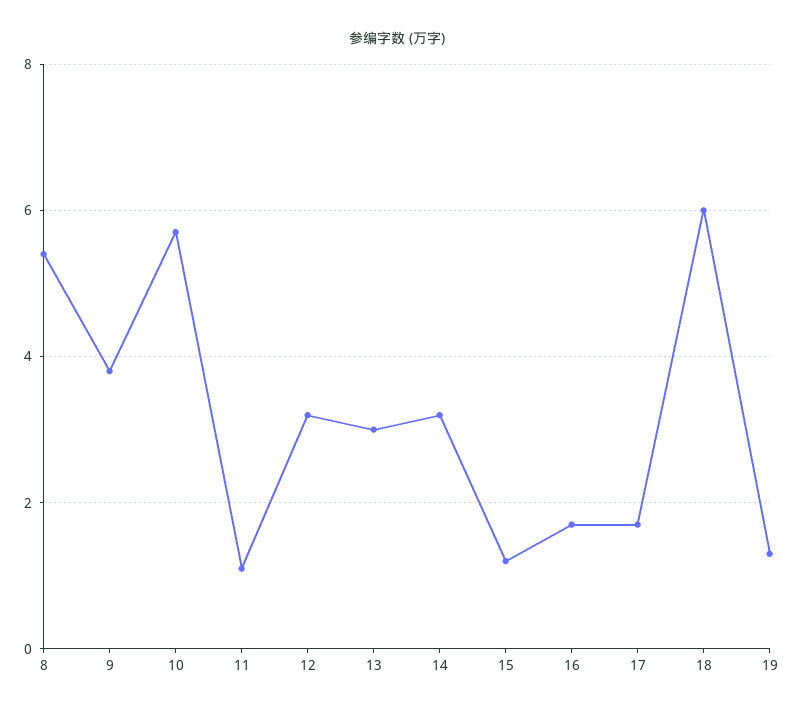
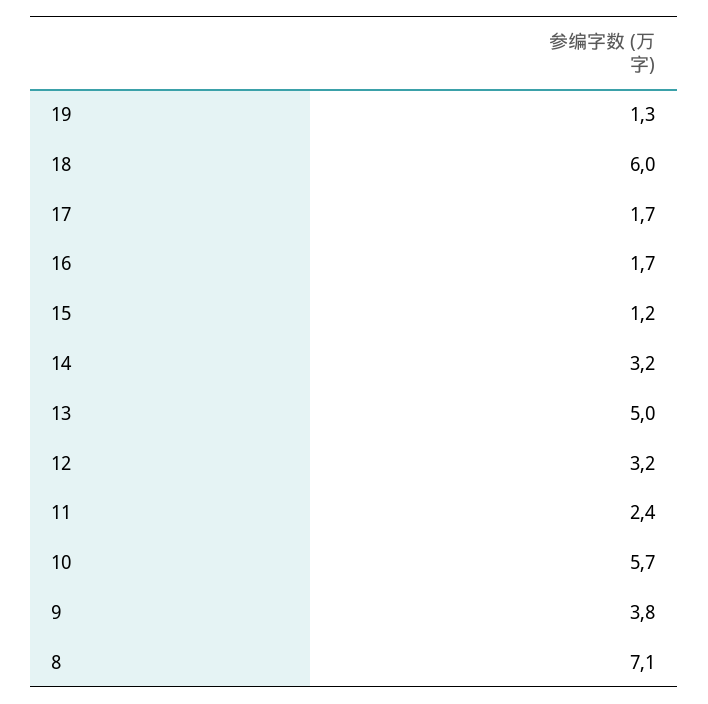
8: 5.5 -> 7.1
11: 1 -> 2.4
13: 3 -> 5

